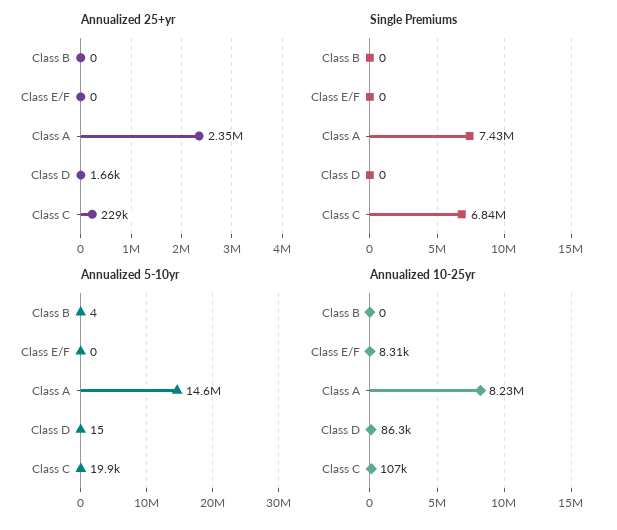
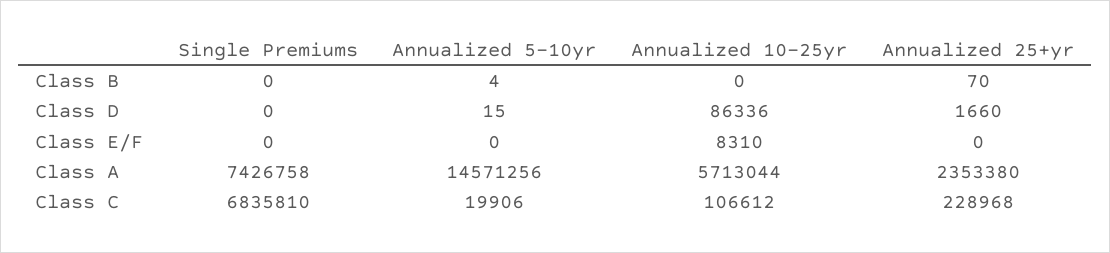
Annualized 25+yr, Class B: 0 -> 70
Annualized 10-25yr, Class A: 8230000 -> 5713044

